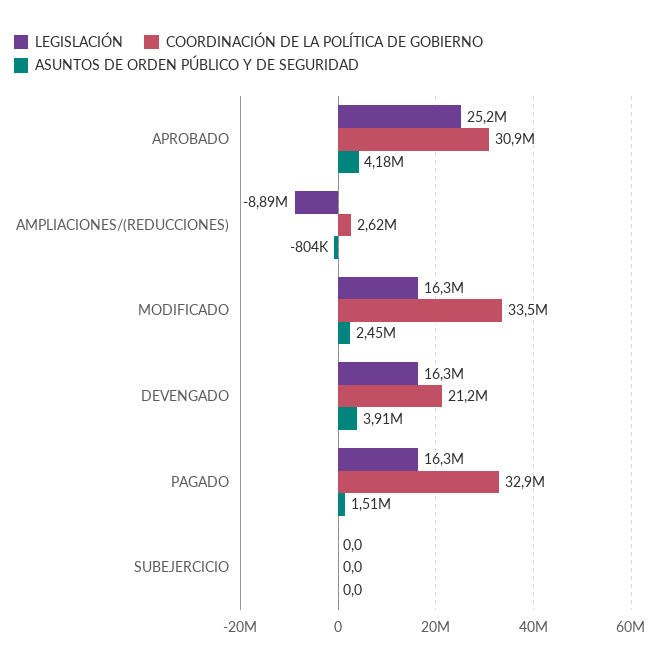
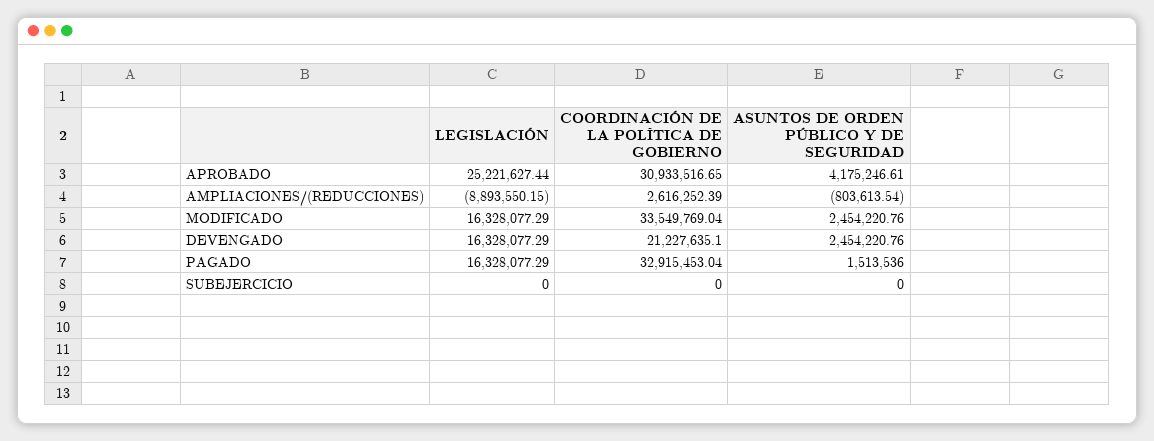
ASUNTOS DE ORDEN PÚBLICO Y DE SEGURIDAD, DEVENGADO: 3910000 -> 2454220.76

